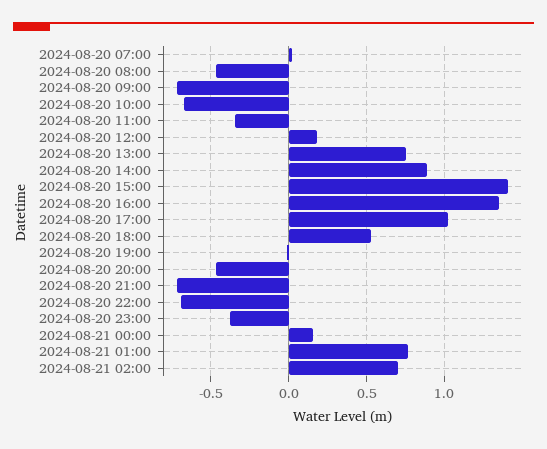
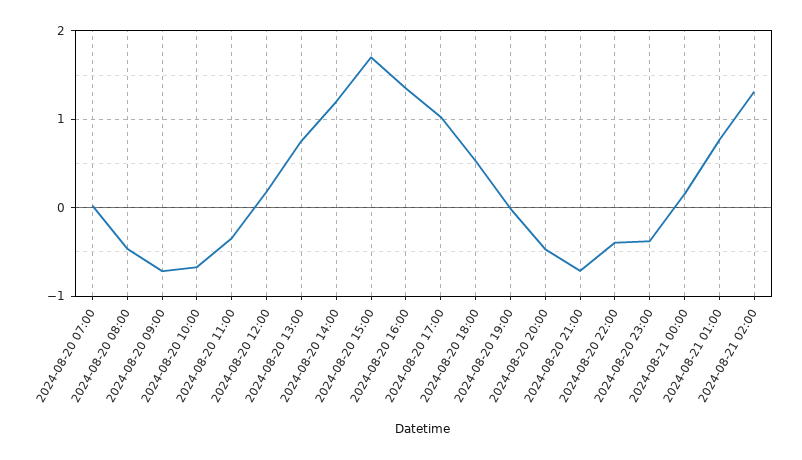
2024-08-20 14:00: 0.9 -> 1.2
2024-08-20 15:00: 1.4 -> 1.7
2024-08-20 22:00: -0.7 -> -0.4
2024-08-21 02:00: 0.7 -> 1.3

